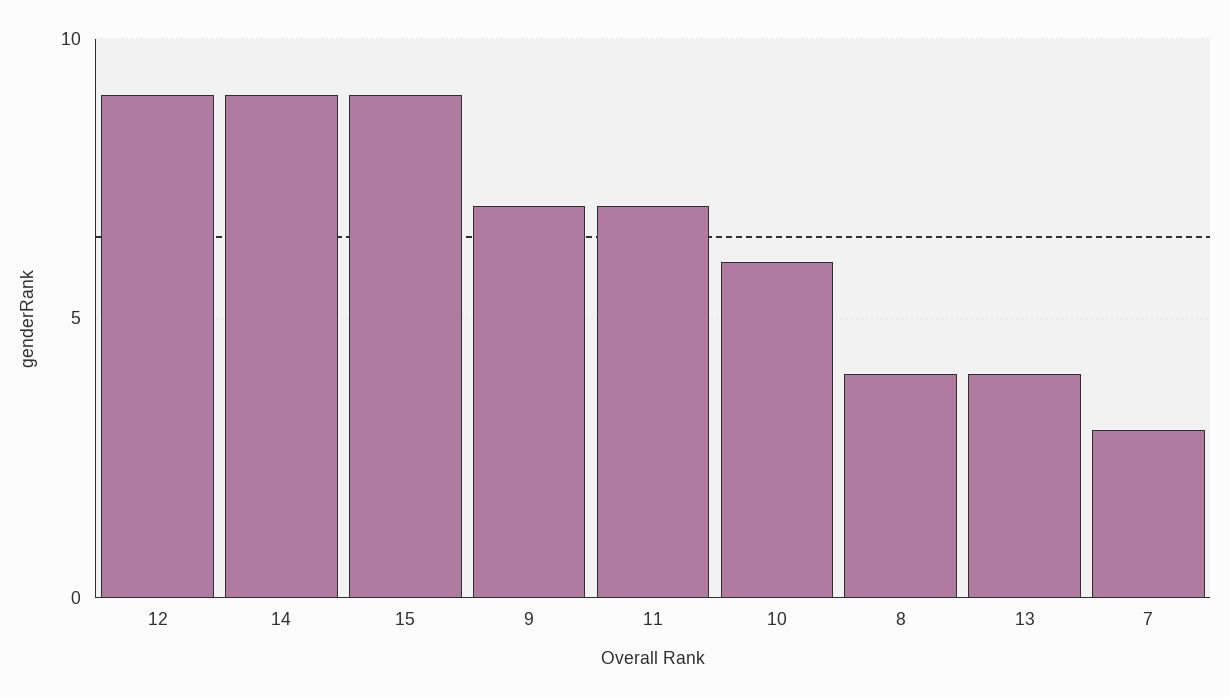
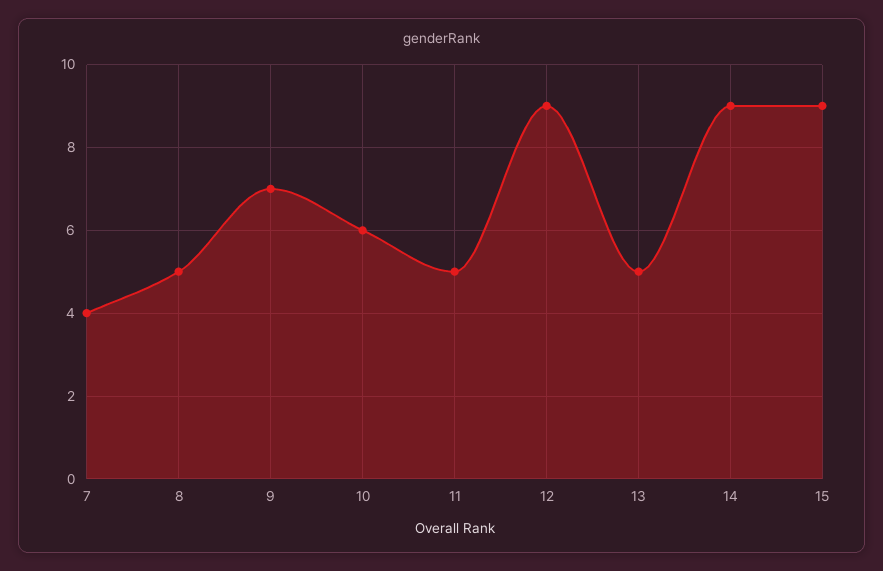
11: 7 -> 5
8: 4 -> 5
13: 4 -> 5
7: 3 -> 4

